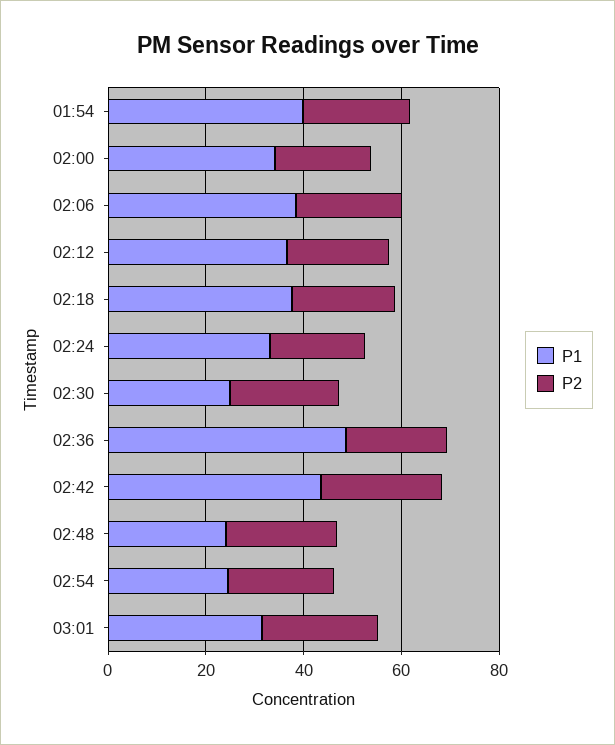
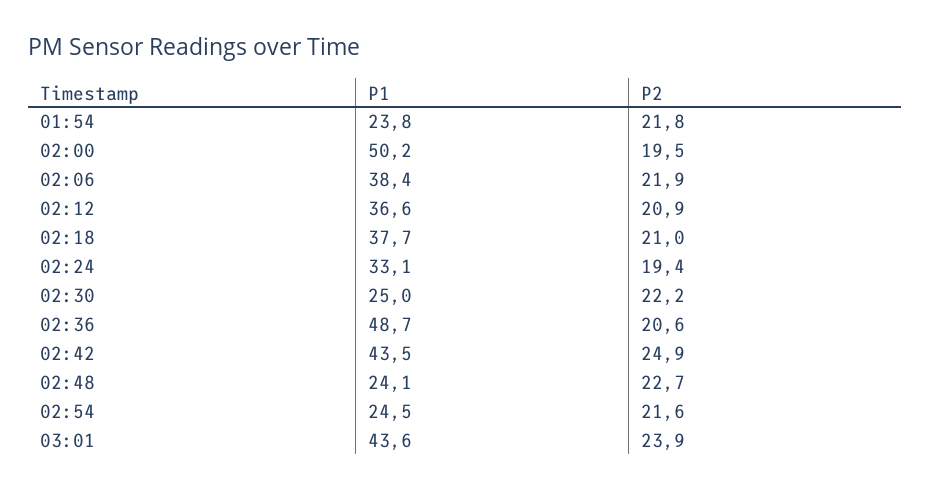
P1, 01:54: 40 -> 23.8
P1, 02:00: 35 -> 50.2
P1, 03:01: 30 -> 43.6

